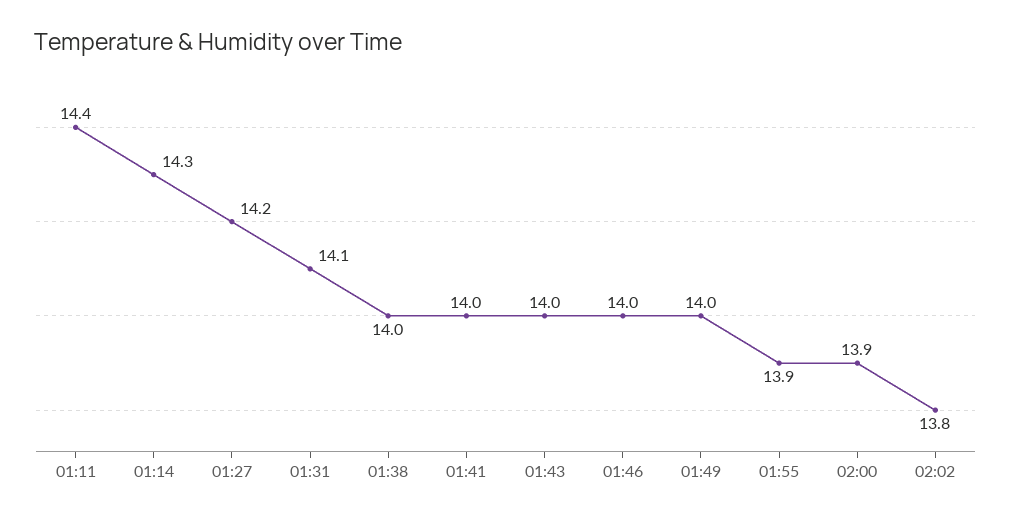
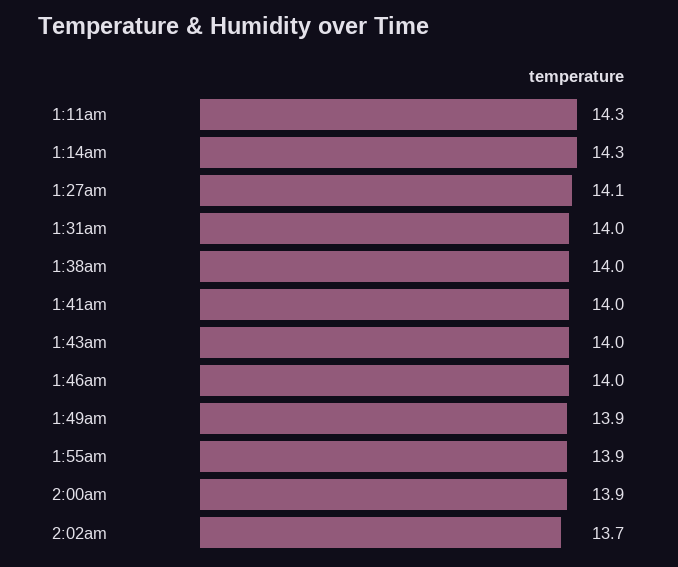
01:11: 14.4 -> 14.3
01:27: 14.2 -> 14.1
01:31: 14.1 -> 14
01:49: 14 -> 13.9
02:02: 13.8 -> 13.7

